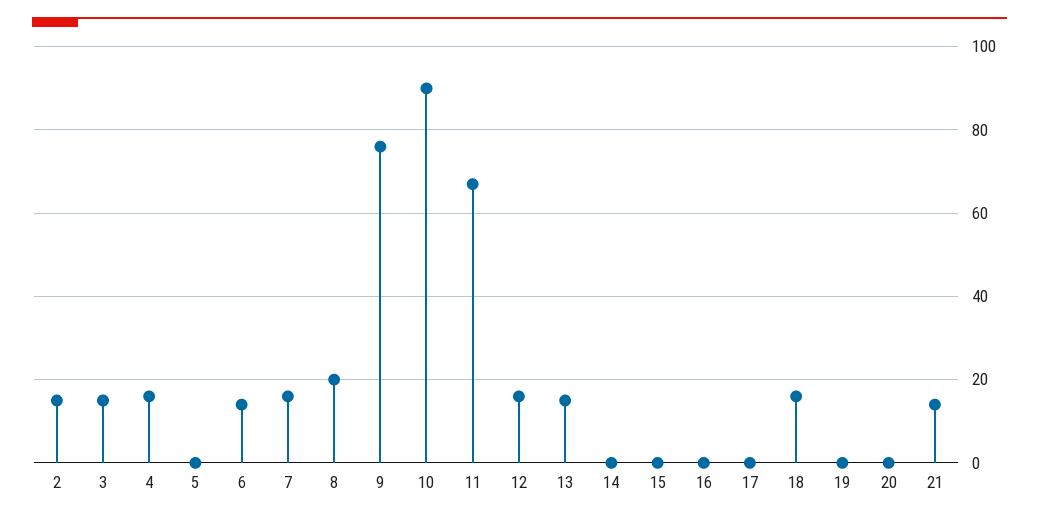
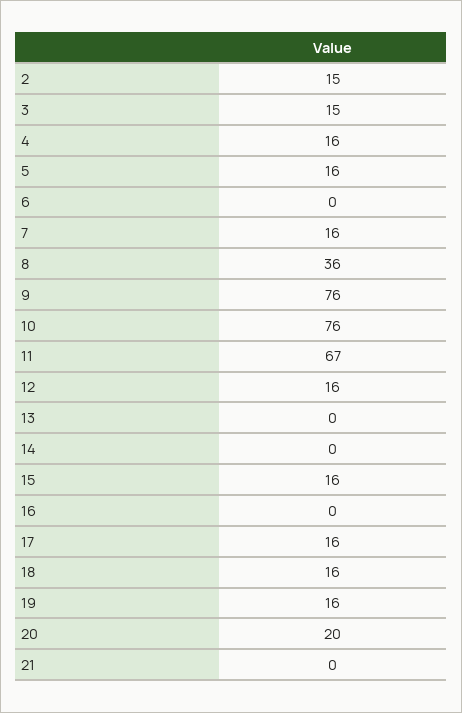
5: 0 -> 16
6: 15 -> 0
8: 20 -> 36
10: 90 -> 76
13: 15 -> 0
15: 0 -> 16
17: 0 -> 16
19: 0 -> 16
20: 0 -> 20
21: 15 -> 0

